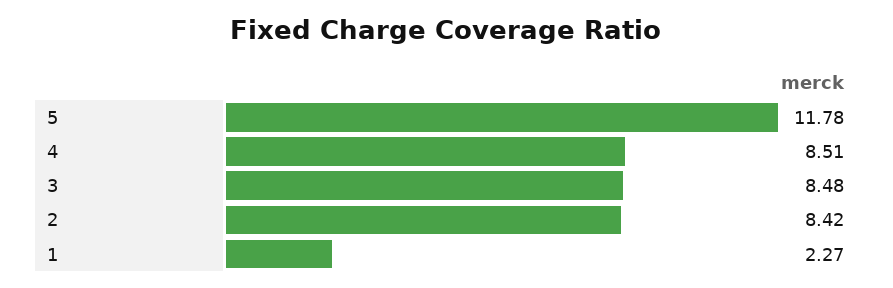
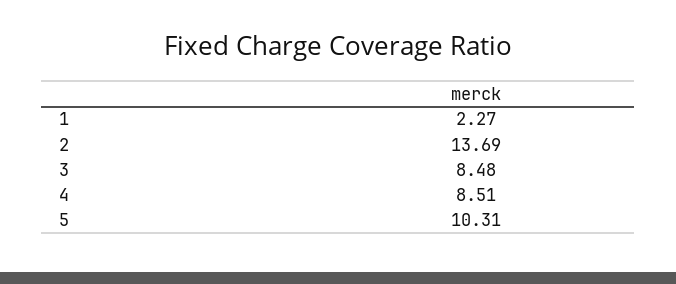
5: 11.78 -> 10.31
2: 8.42 -> 13.69

